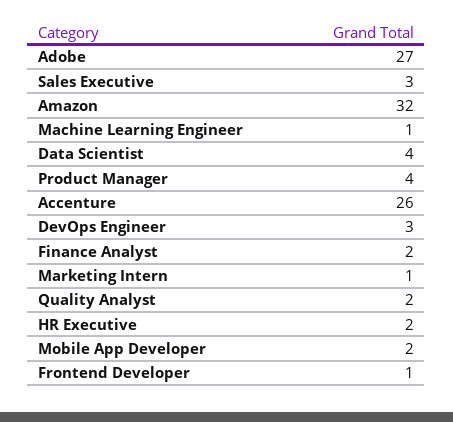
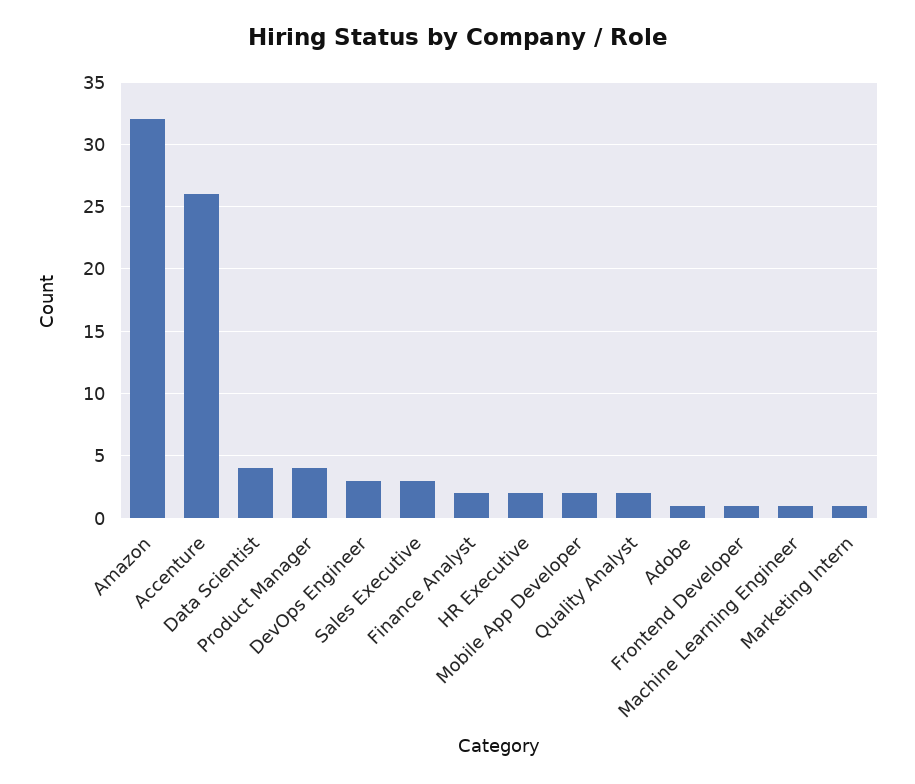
Adobe: 27 -> 1

